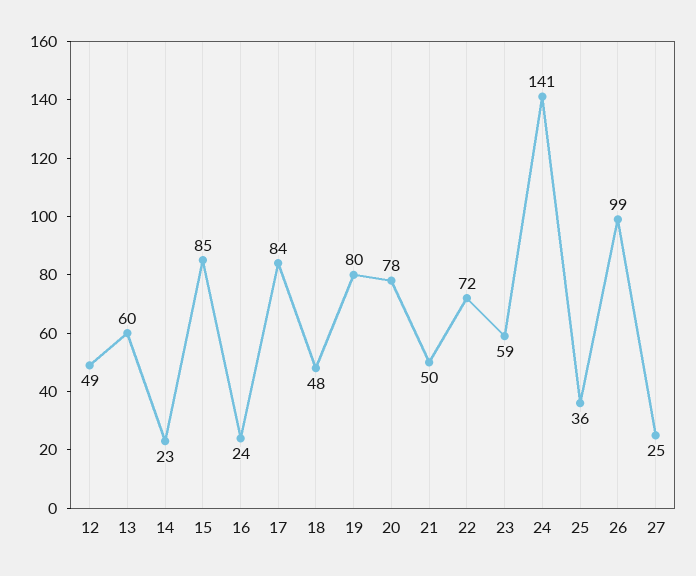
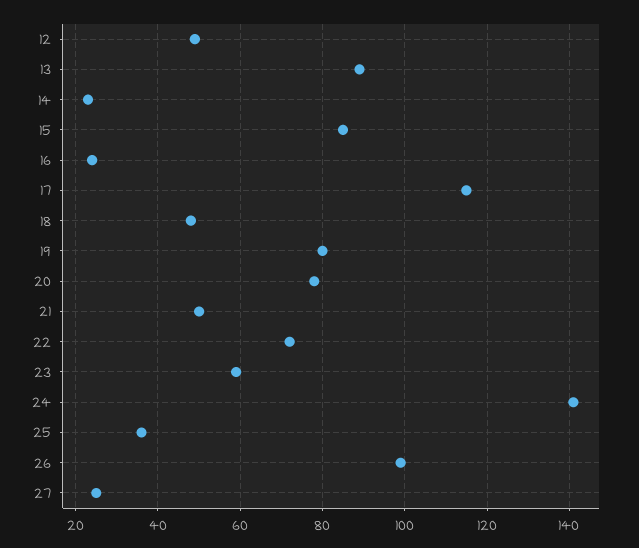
13: 60 -> 90
17: 84 -> 115

